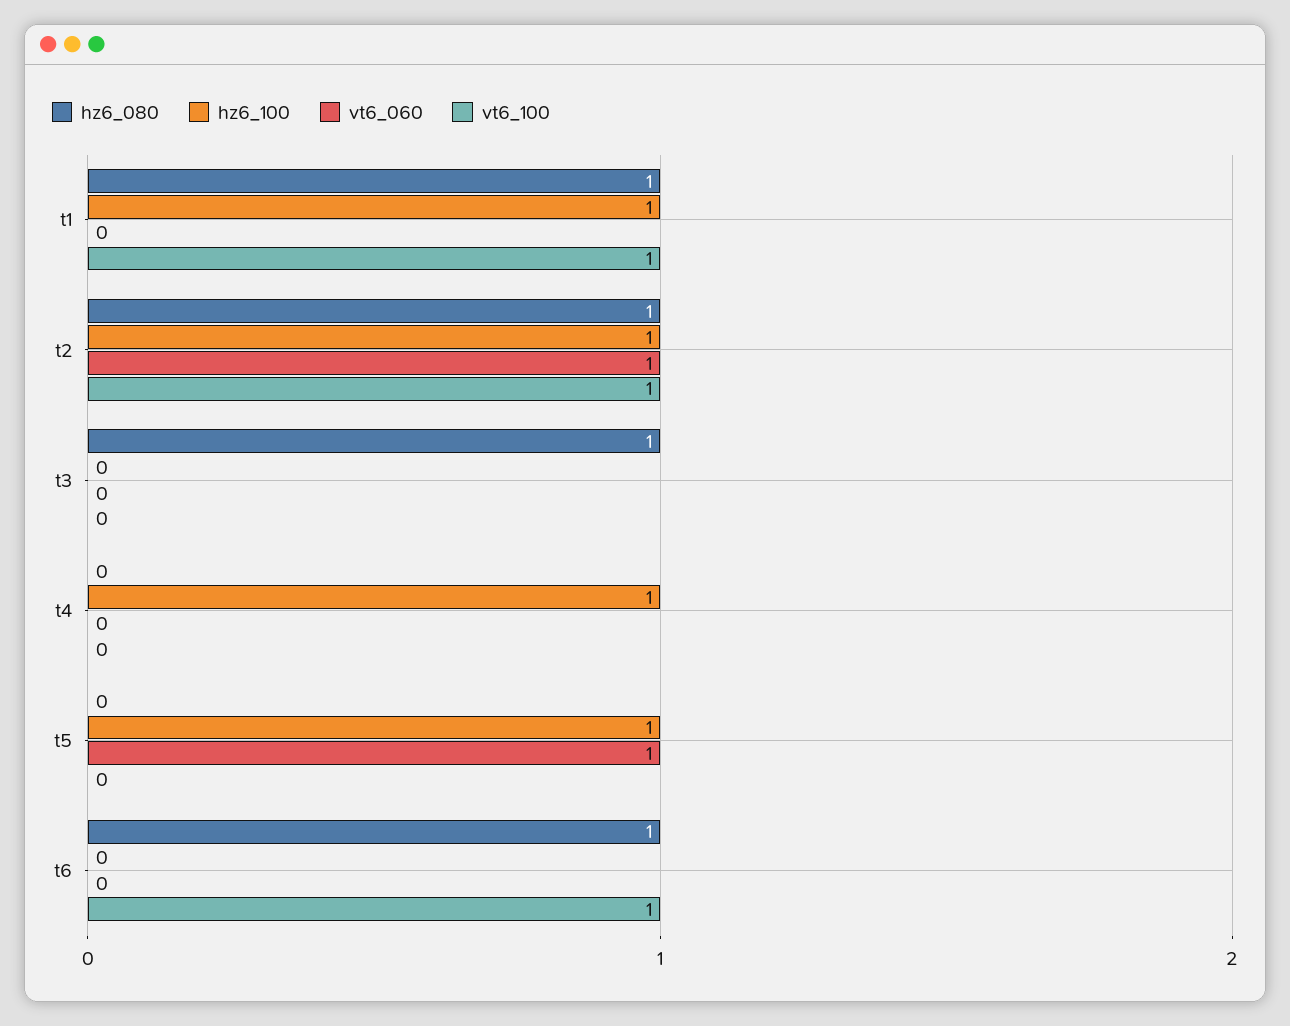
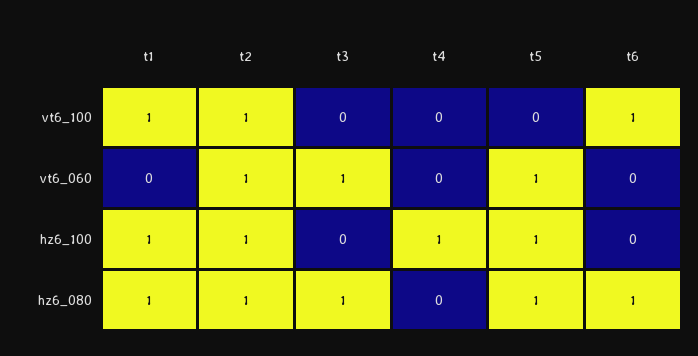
vt6_060, t3: 0 -> 1
hz6_080, t5: 0 -> 1

